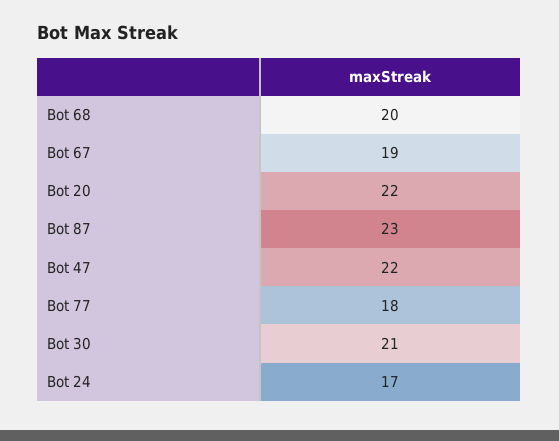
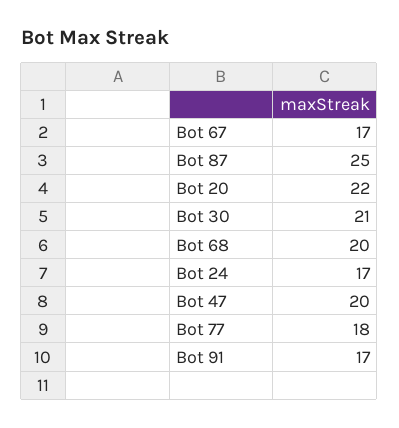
Bot 67: 19 -> 17
Bot 87: 23 -> 25
Bot 47: 22 -> 20
Bot 91: none -> 17

